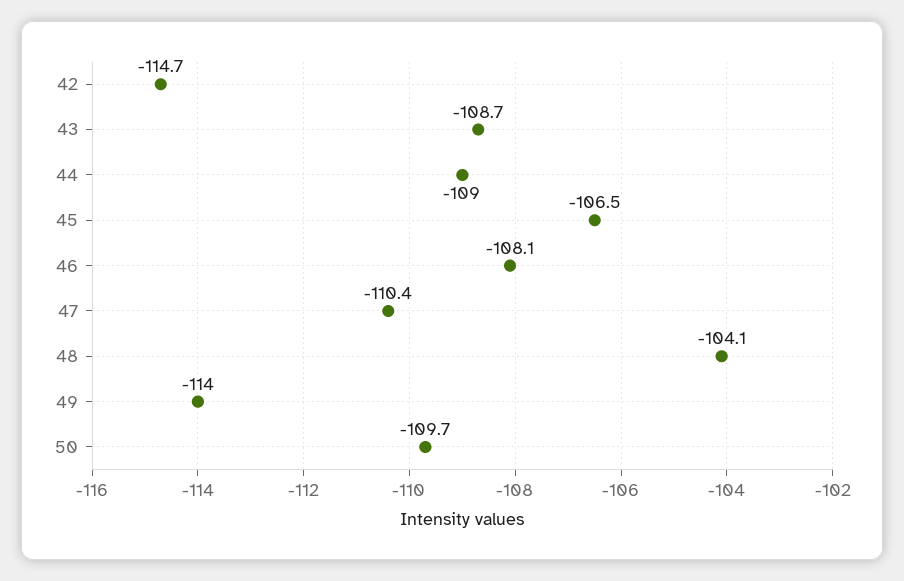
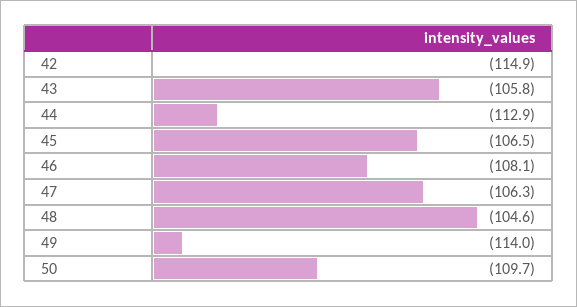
42: -114.7 -> -114.9
43: -108.7 -> -105.8
44: -109 -> -112.9
47: -110.4 -> -106.3
48: -104.1 -> -104.6

